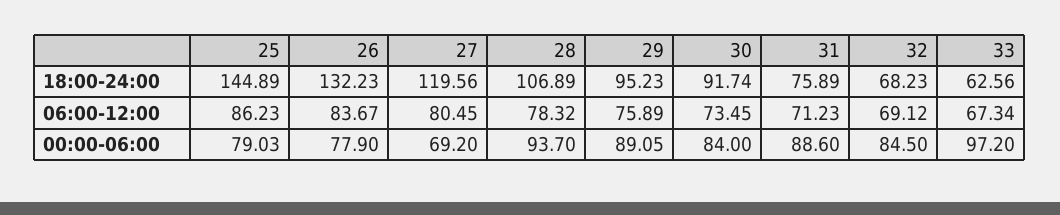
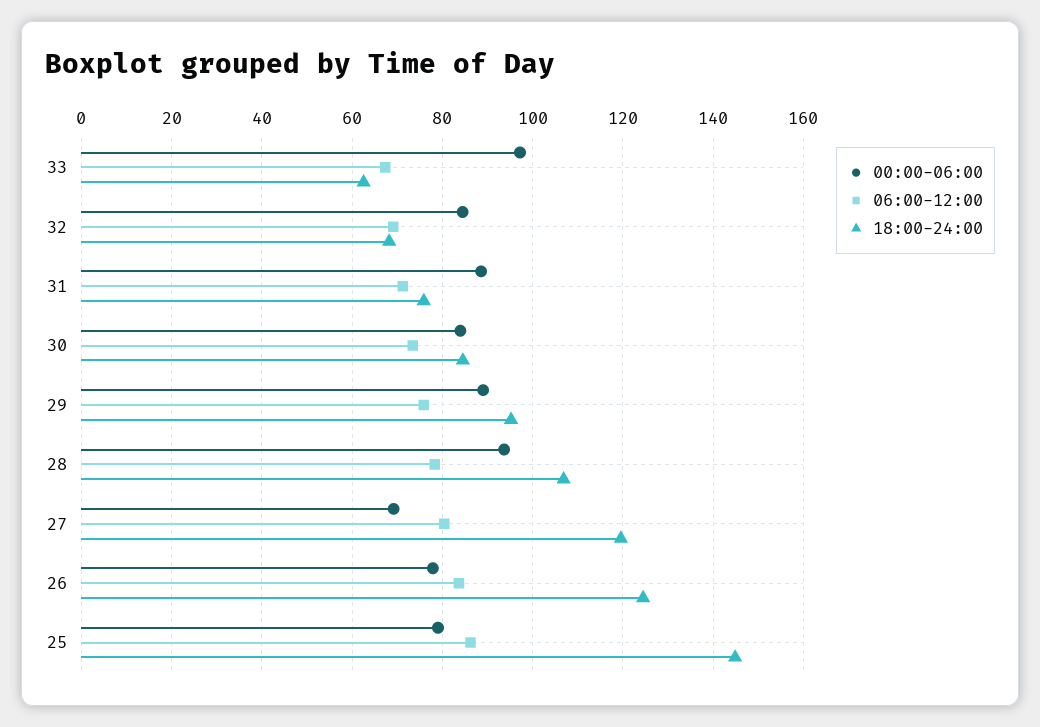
18:00-24:00, 26: 132.23 -> 124
18:00-24:00, 30: 91.74 -> 84

